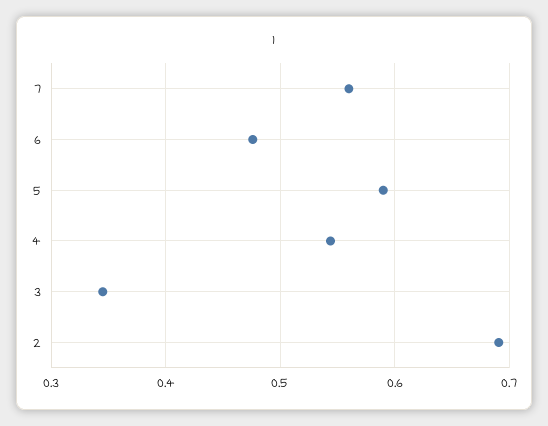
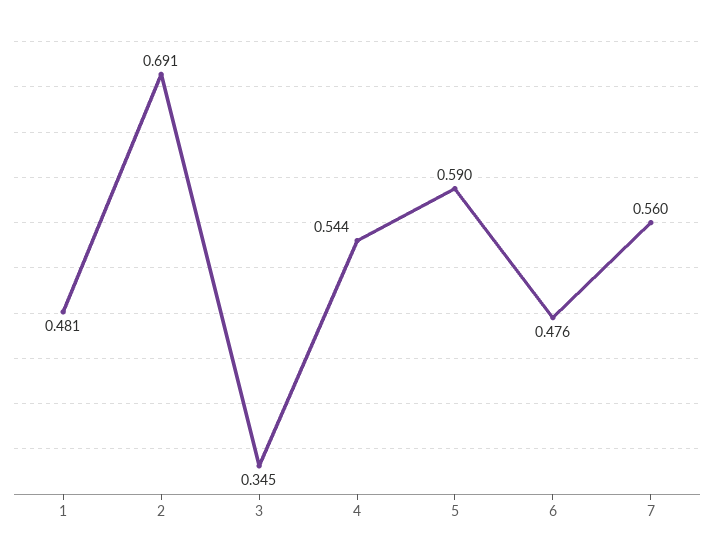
1: none -> 0.481

